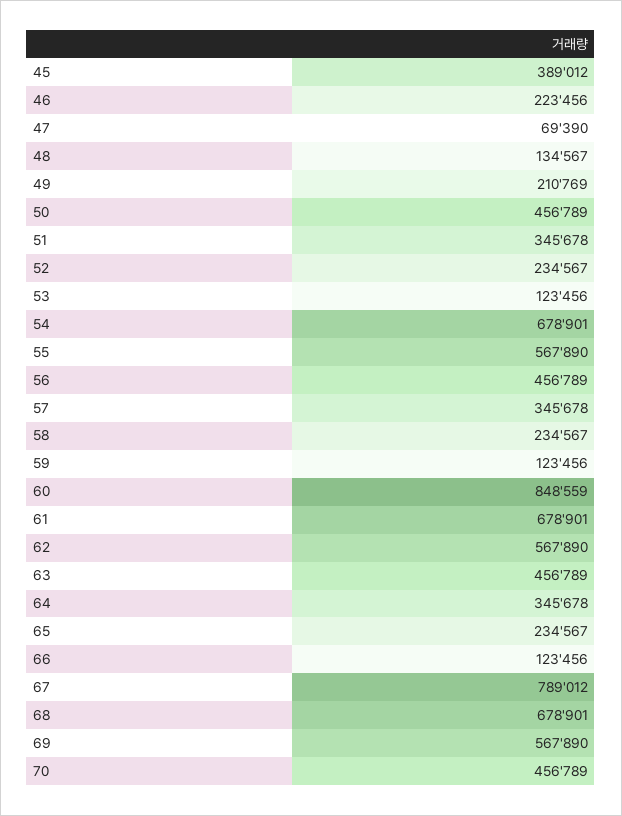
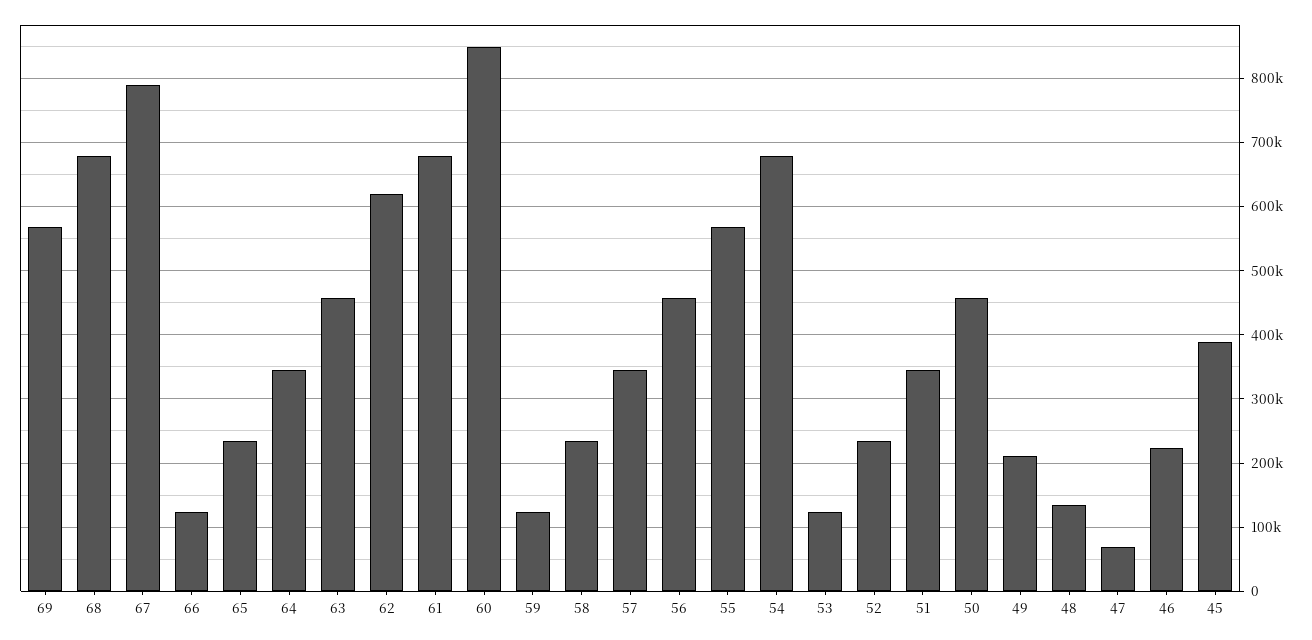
62: 567890 -> 620000
70: 456789 -> none

